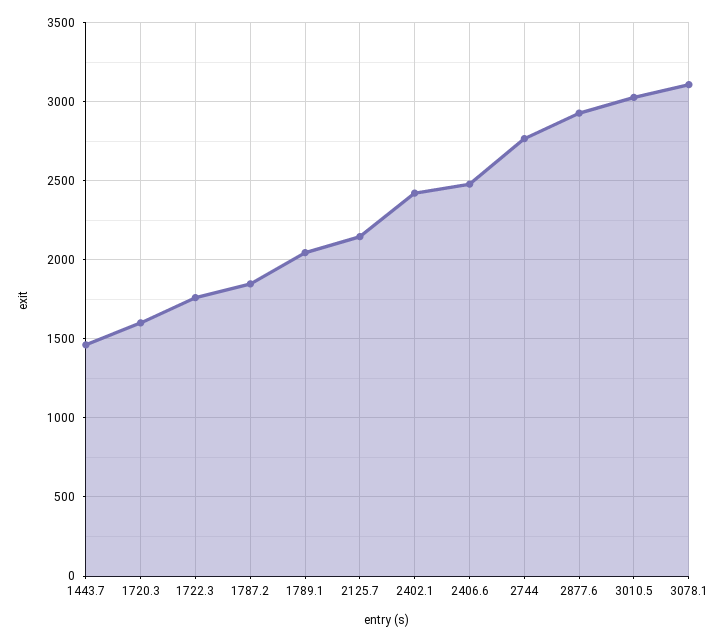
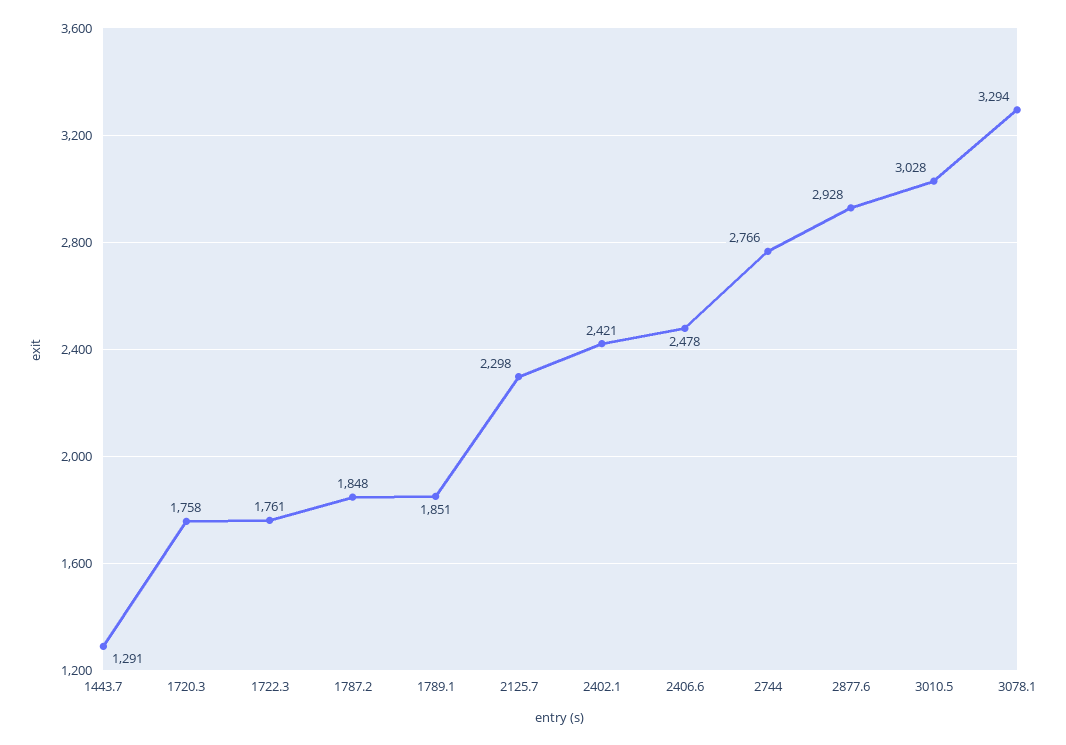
1443.7: 1450 -> 1291
1720.3: 1600 -> 1758
1789.1: 2050 -> 1851
2125.7: 2150 -> 2298
3078.1: 3100 -> 3294

